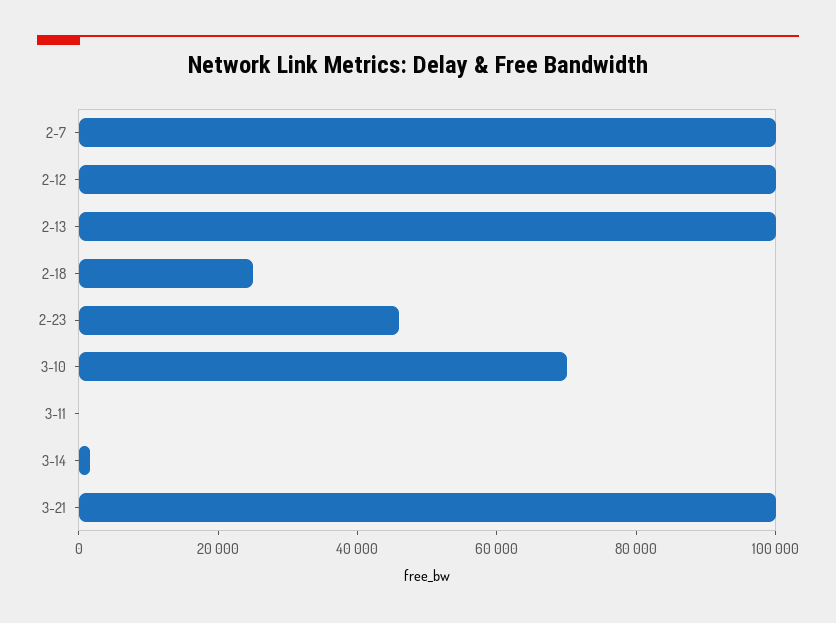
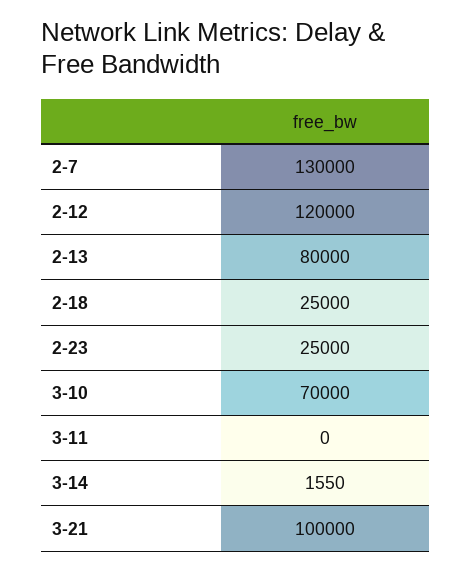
2-7: 100000 -> 130000
2-12: 100000 -> 120000
2-13: 100000 -> 80000
2-23: 45000 -> 25000

